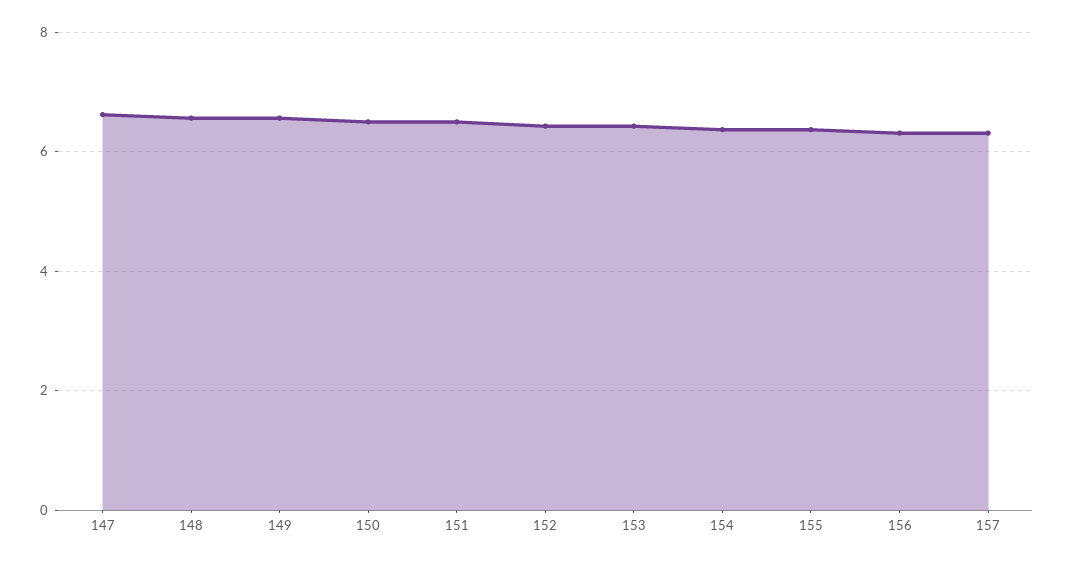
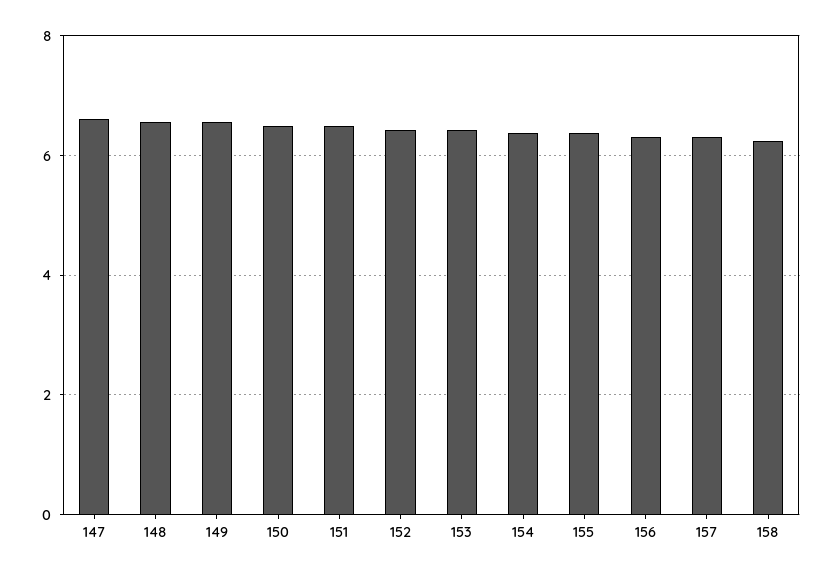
158: none -> 6.2

